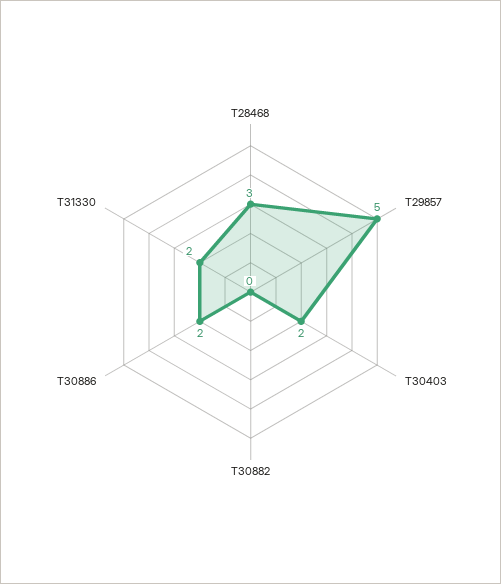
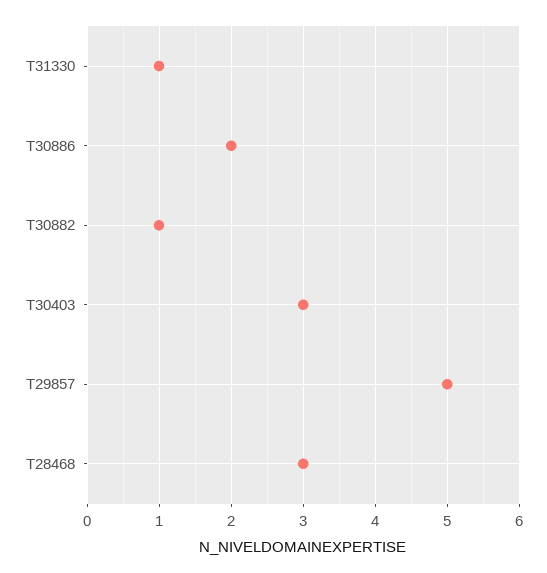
T30403: 2 -> 3
T30882: 0 -> 1
T31330: 2 -> 1

